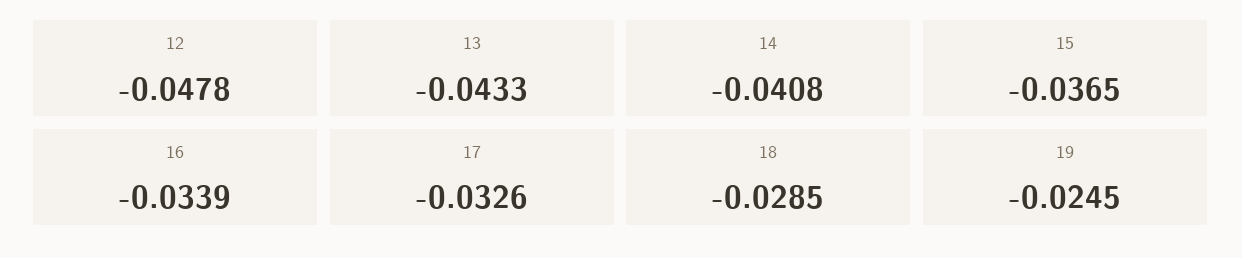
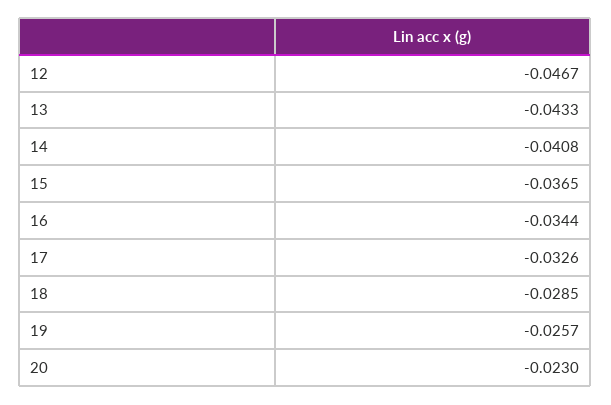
12: -0.0478 -> -0.0467
16: -0.0339 -> -0.0344
19: -0.0245 -> -0.0257
20: none -> -0.023

